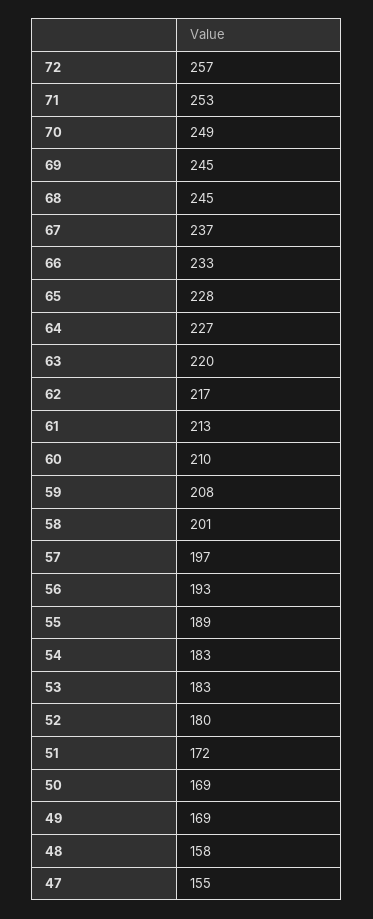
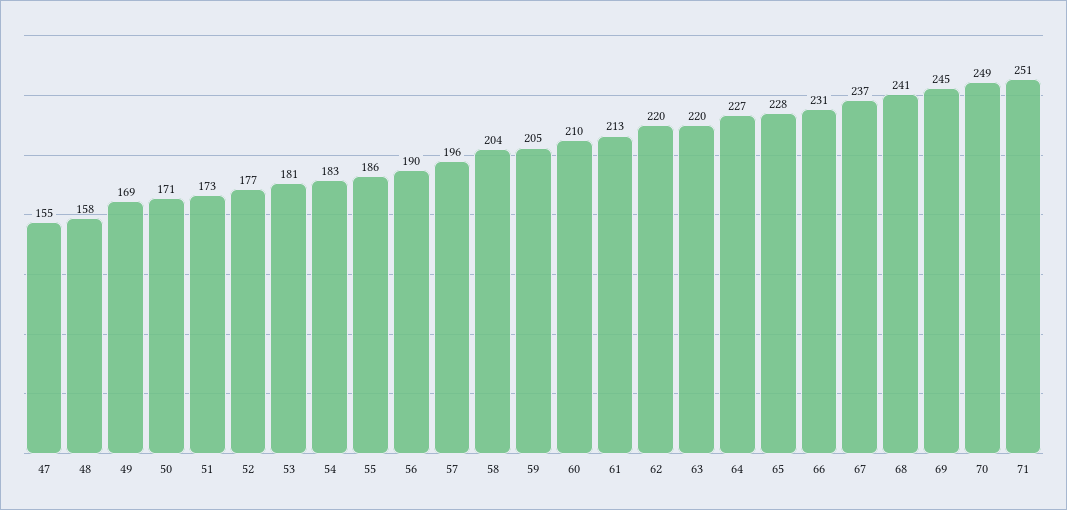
72: 257 -> none
71: 253 -> 251
68: 245 -> 241
66: 233 -> 231
62: 217 -> 220
59: 208 -> 205
58: 201 -> 204
57: 197 -> 196
56: 193 -> 190
55: 189 -> 186
53: 183 -> 181
52: 180 -> 177
51: 172 -> 173
50: 169 -> 171

